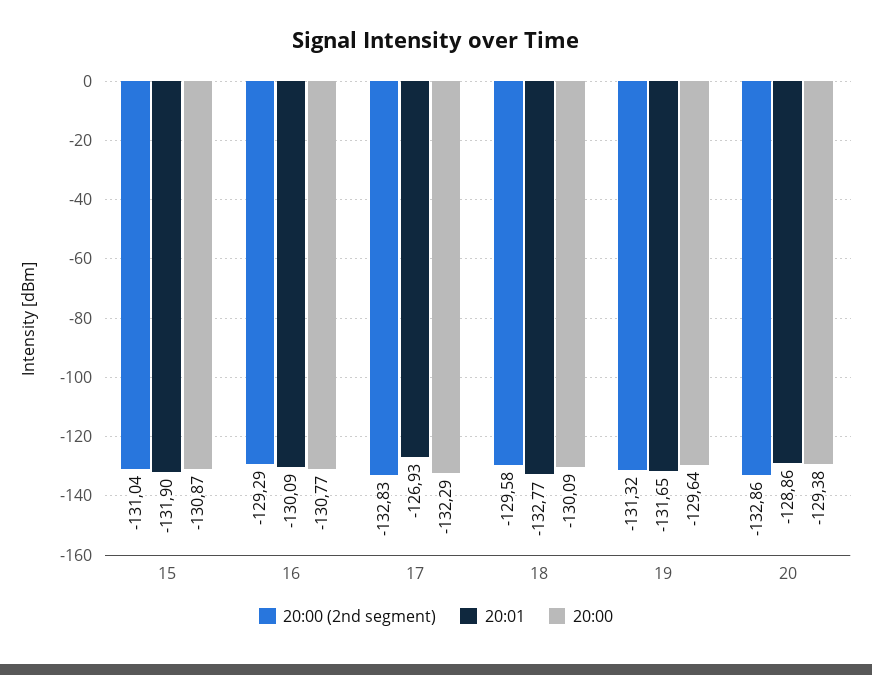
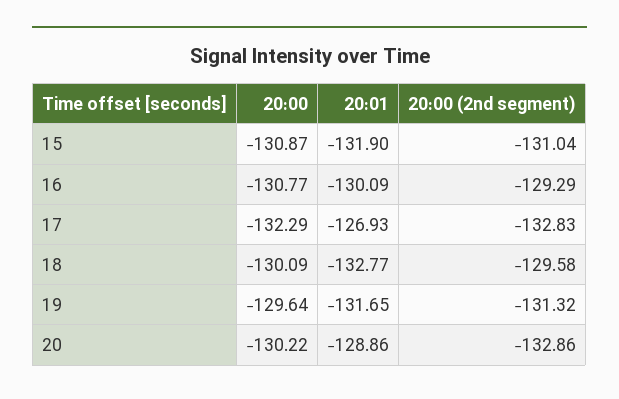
20:00, 20: -129.38 -> -130.22

